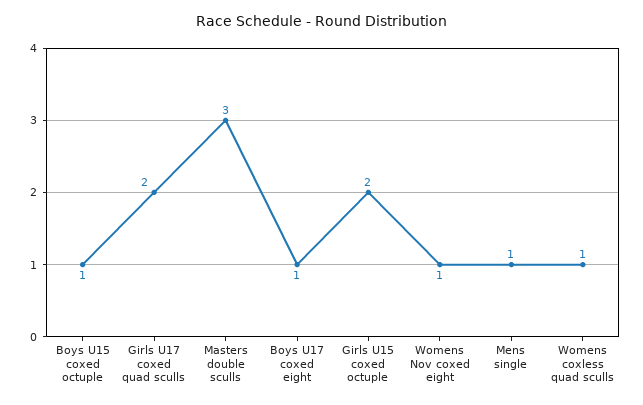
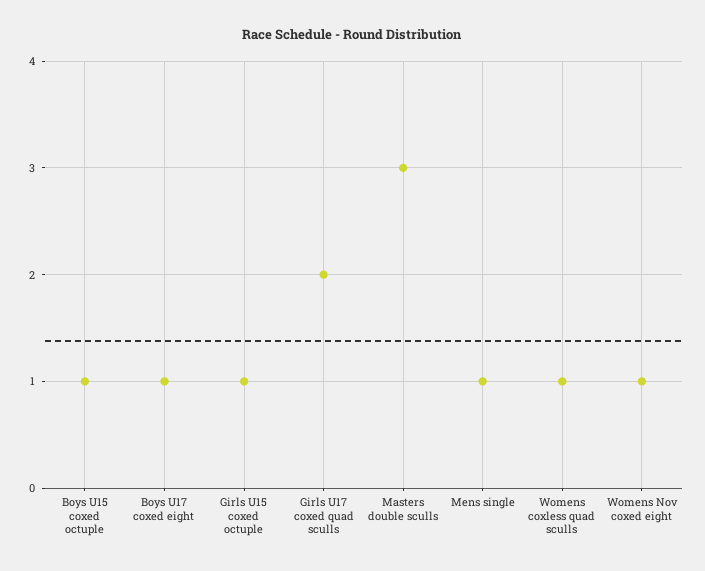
Girls U15 coxed octuple: 2 -> 1

